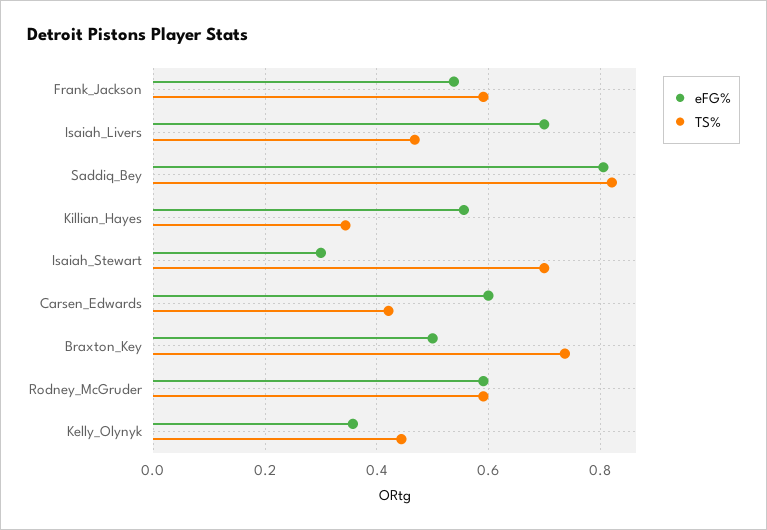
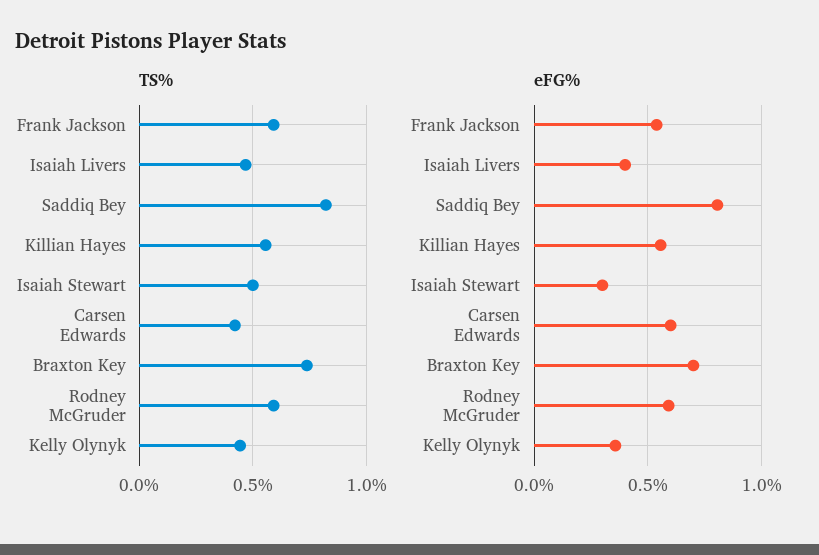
eFG%, Isaiah_Livers: 0.7 -> 0.4
TS%, Killian_Hayes: 0.34 -> 0.55
TS%, Isaiah_Stewart: 0.7 -> 0.5
eFG%, Braxton_Key: 0.5 -> 0.7

